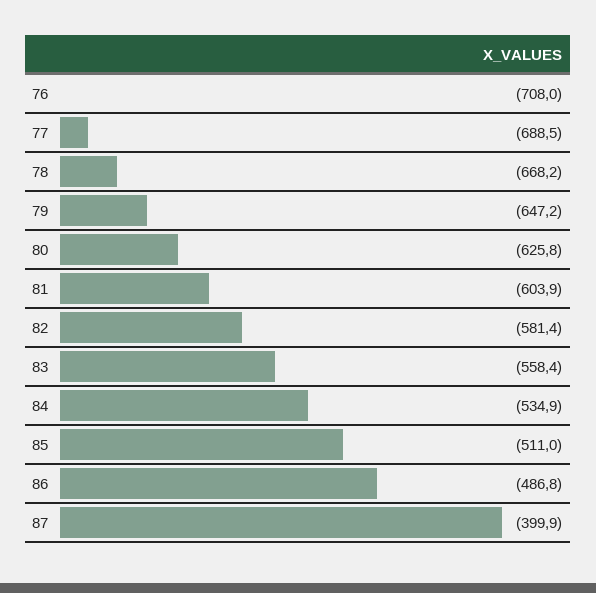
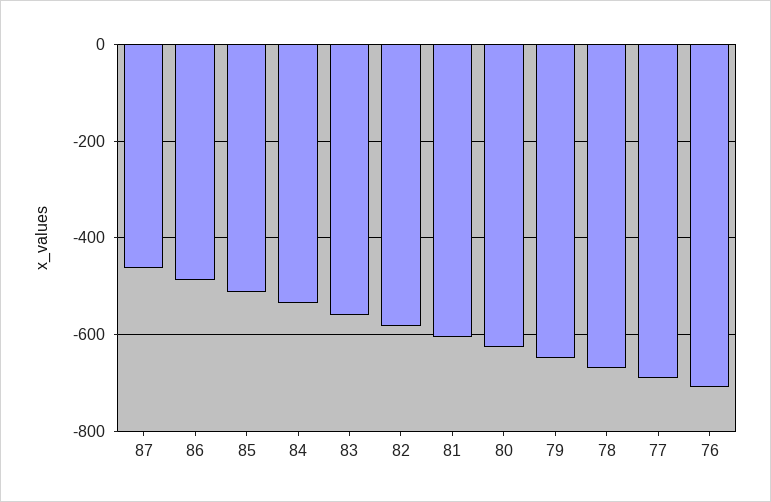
87: -399.9 -> -460

